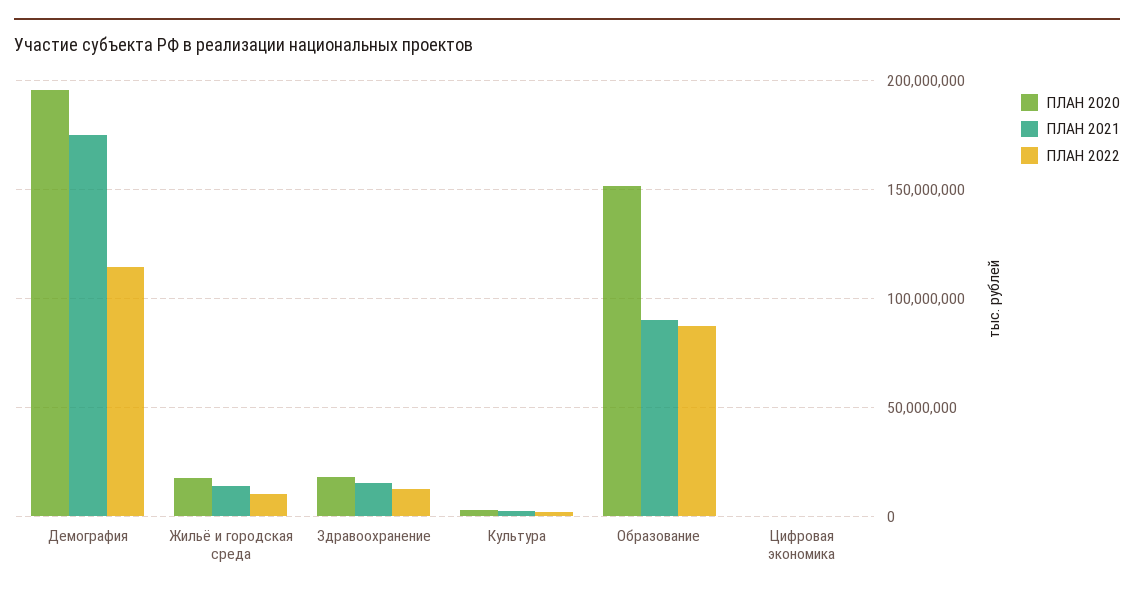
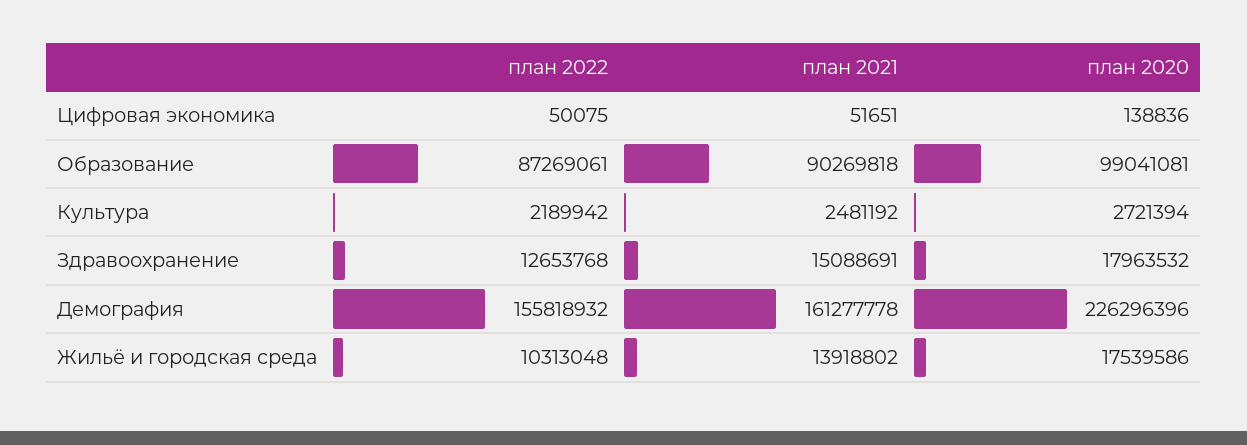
ПЛАН 2020, Демография: 195000000 -> 226296396
ПЛАН 2021, Демография: 175000000 -> 161277778
ПЛАН 2022, Демография: 115000000 -> 155818932
ПЛАН 2020, Образование: 150000000 -> 99041081

